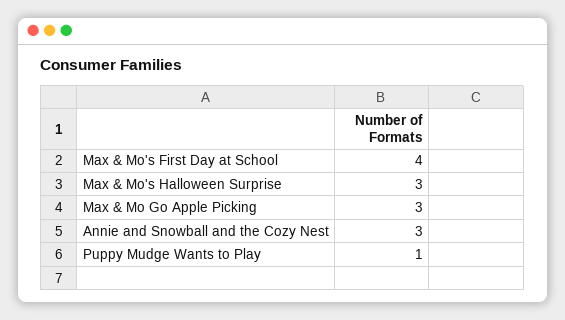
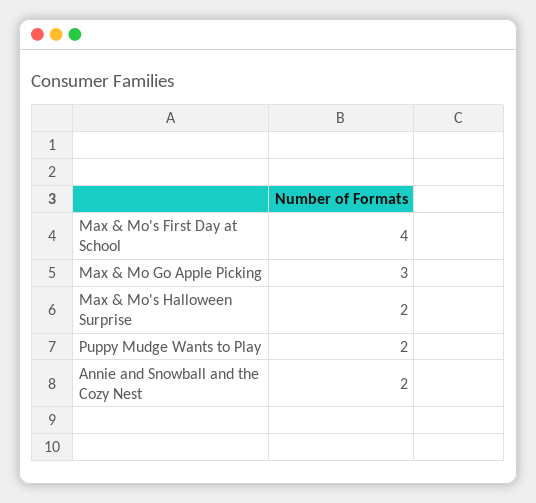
Max & Mo's Halloween Surprise: 3 -> 2
Annie and Snowball and the Cozy Nest: 3 -> 2
Puppy Mudge Wants to Play: 1 -> 2

